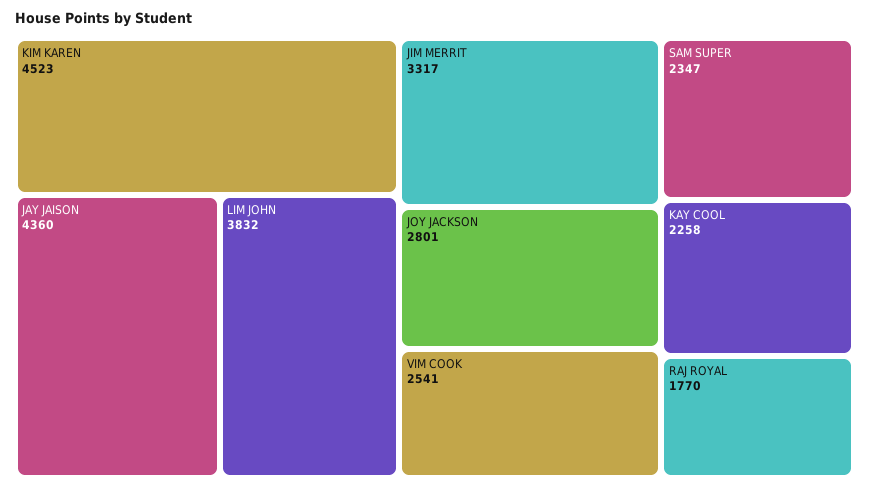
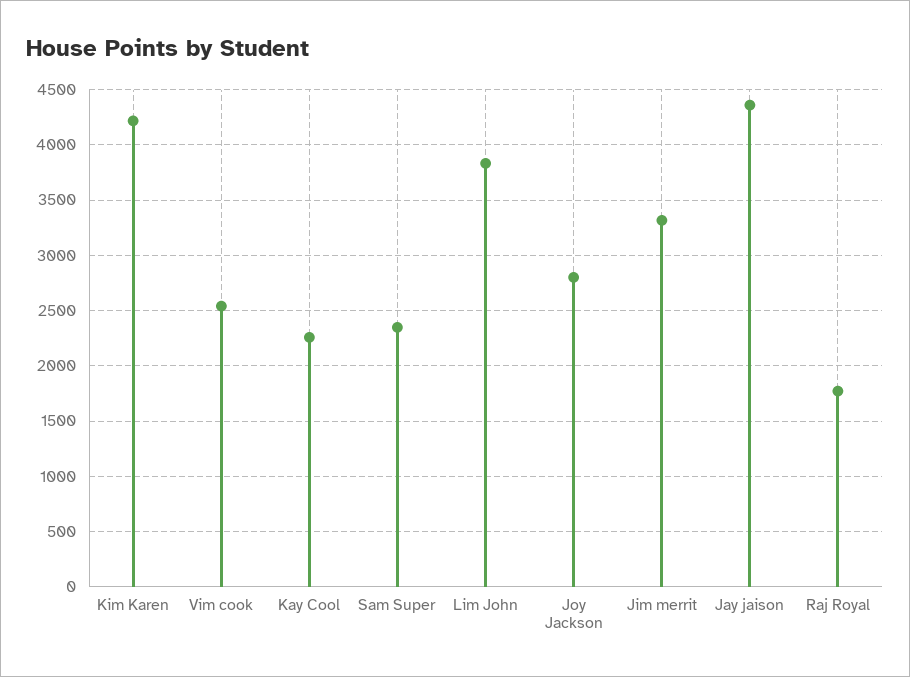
KIM KAREN: 4523 -> 4200

